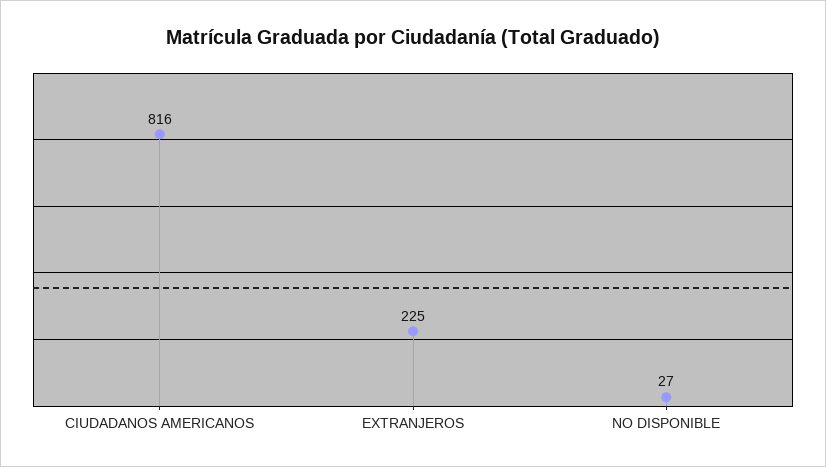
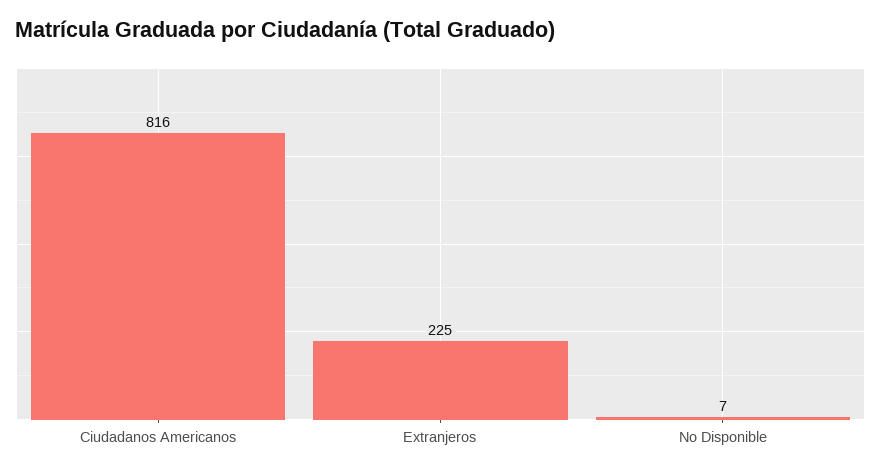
NO DISPONIBLE: 27 -> 7

